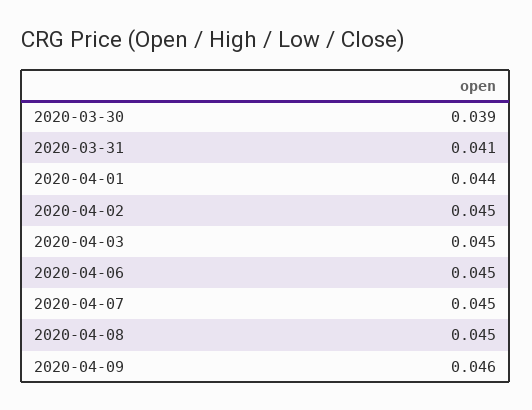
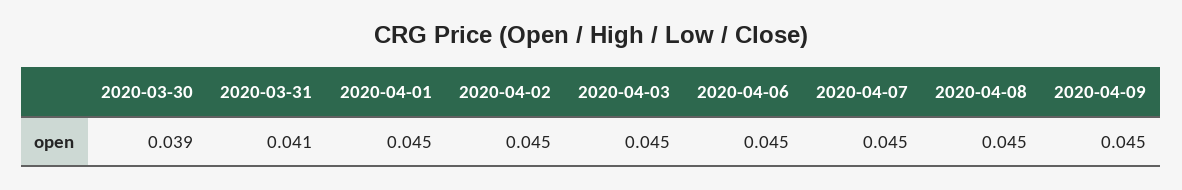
2020-04-01: 0.044 -> 0.045
2020-04-09: 0.046 -> 0.045

